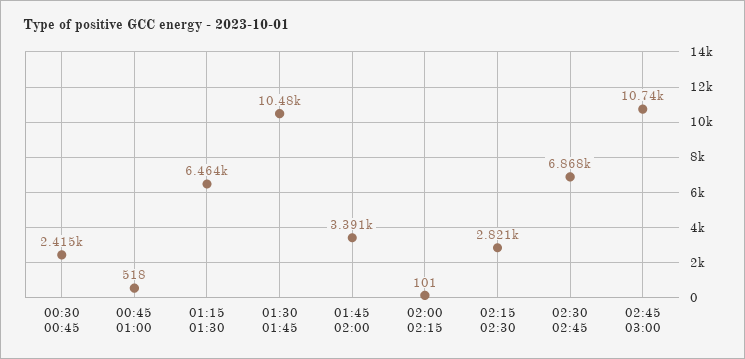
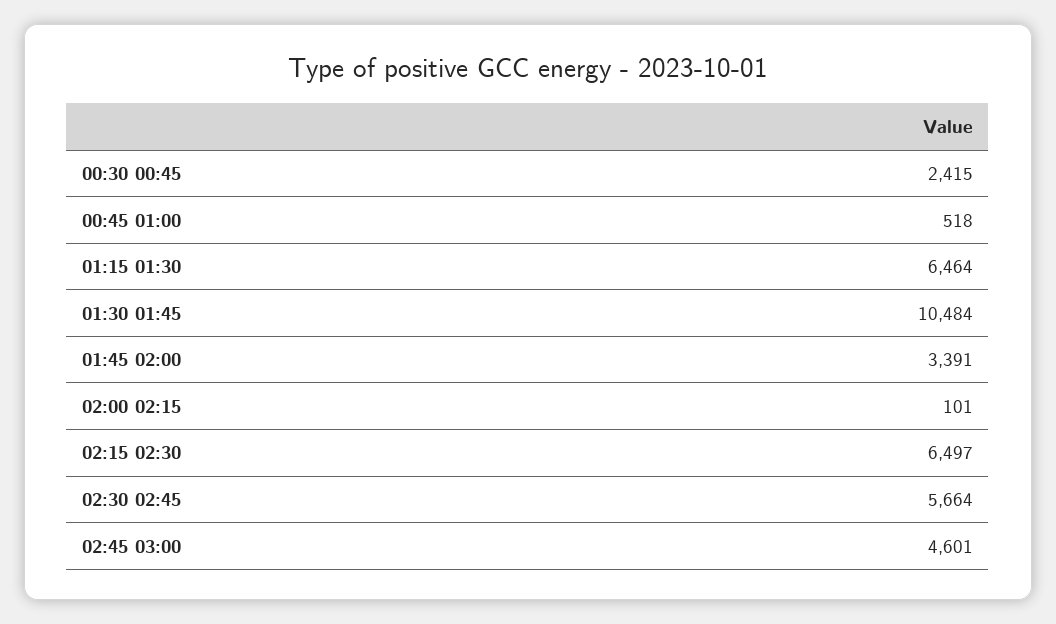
02:15 02:30: 2821 -> 6497
02:30 02:45: 6868 -> 5664
02:45 03:00: 10740 -> 4601

